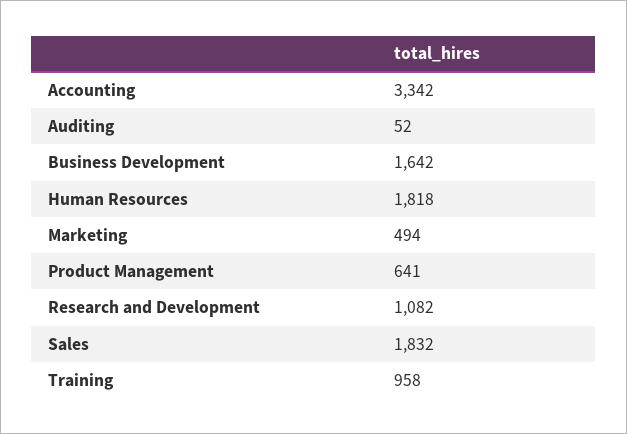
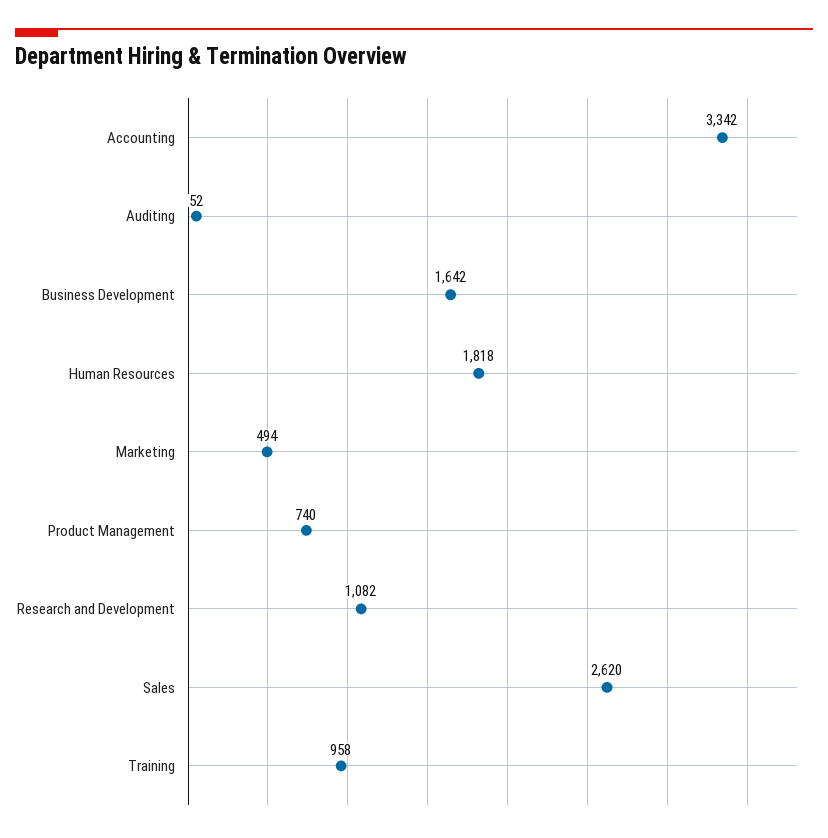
Product Management: 641 -> 740
Sales: 1832 -> 2620

